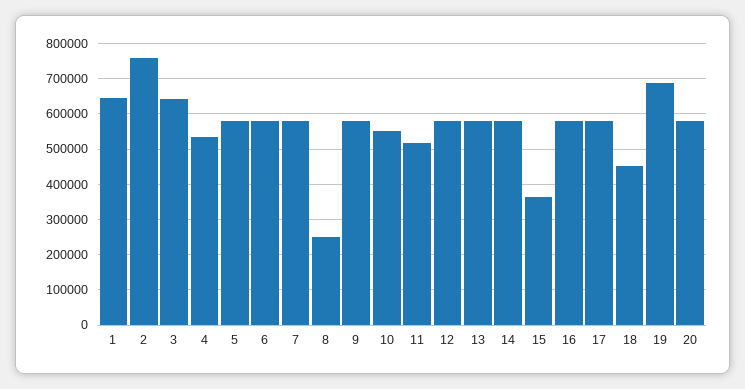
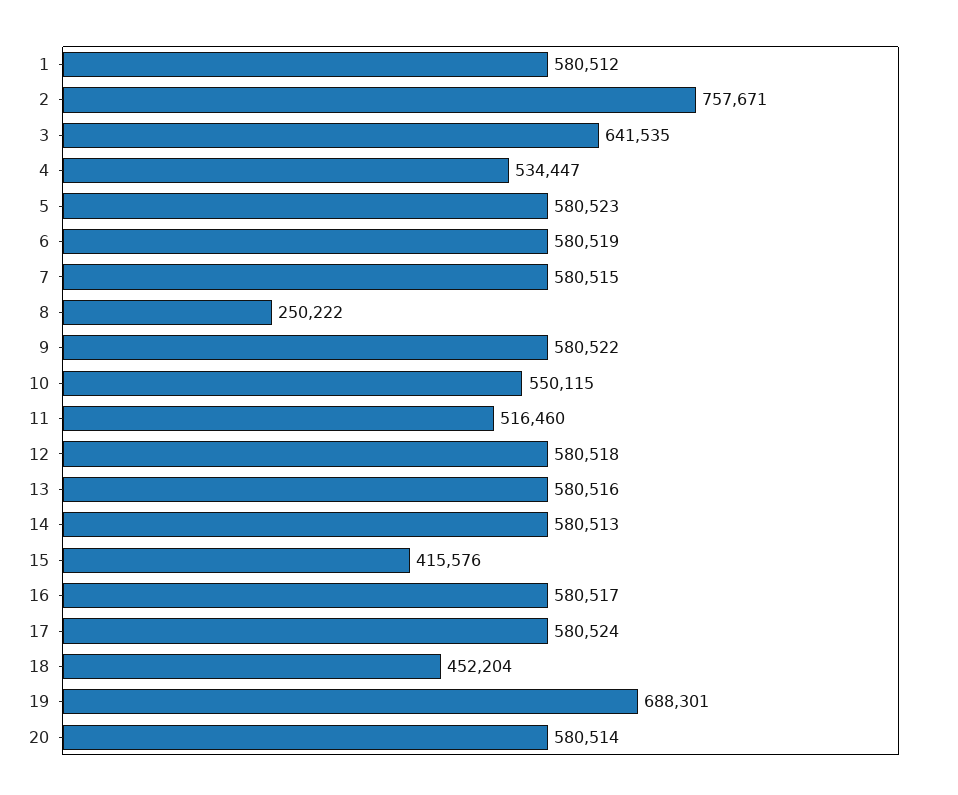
1: 640000 -> 580512
15: 360000 -> 415576

